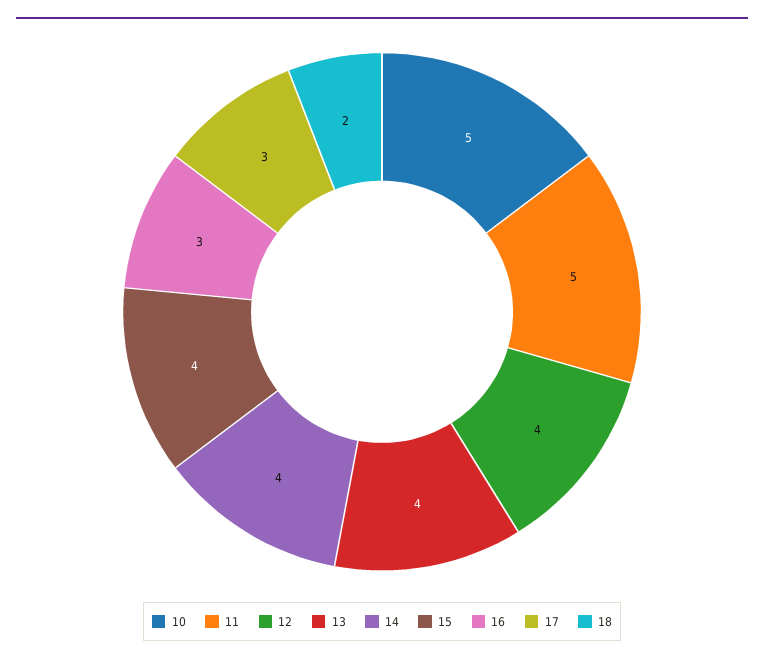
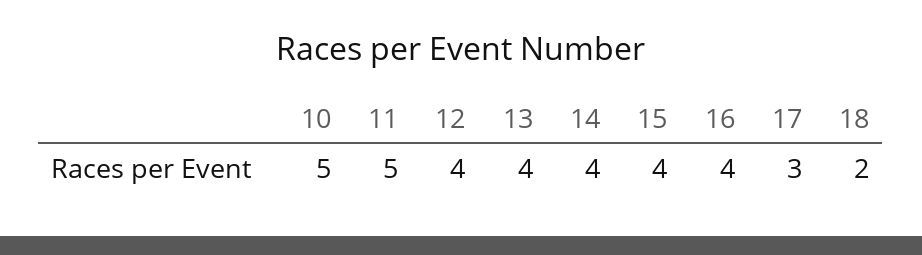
16: 3 -> 4

